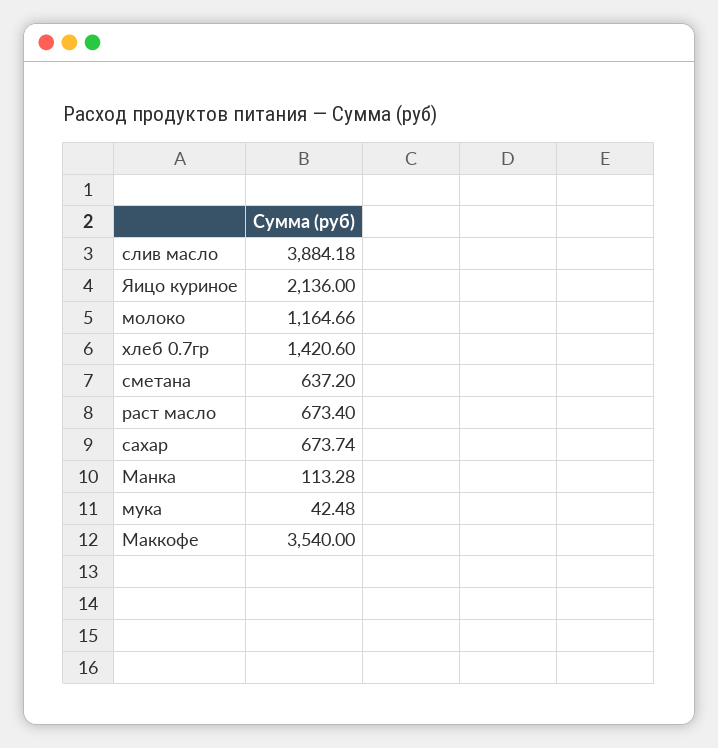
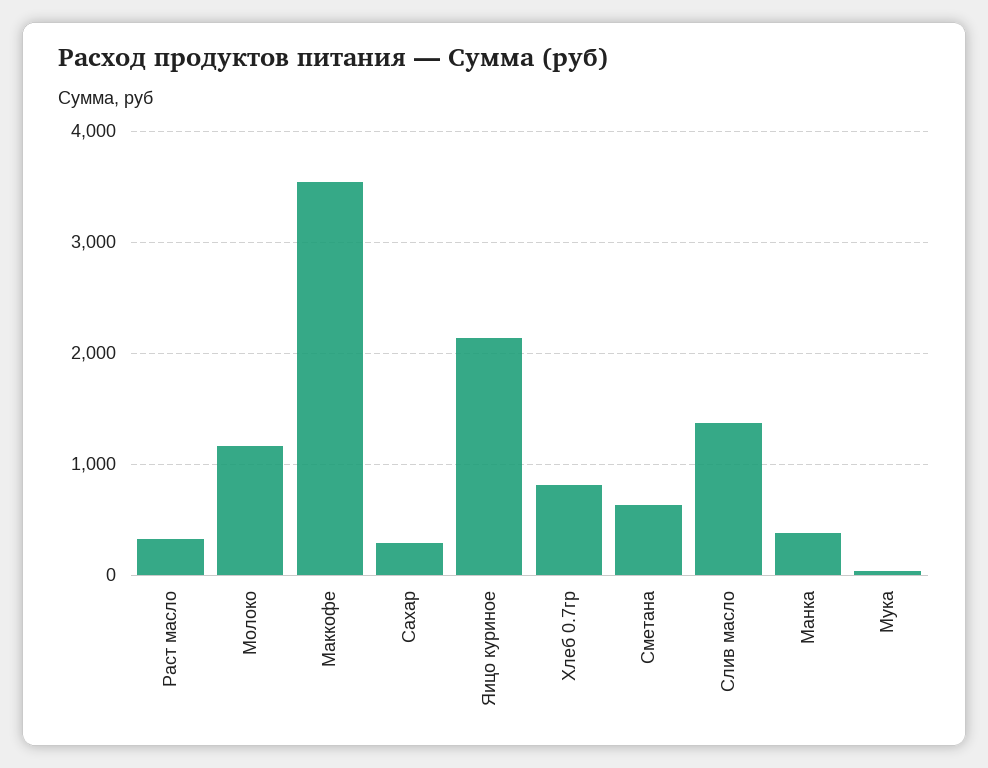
слив масло: 3884.18 -> 1400
хлеб 0.7гр: 1420.6 -> 800
раст масло: 673.4 -> 300
сахар: 673.74 -> 300
Манка: 113.28 -> 400

